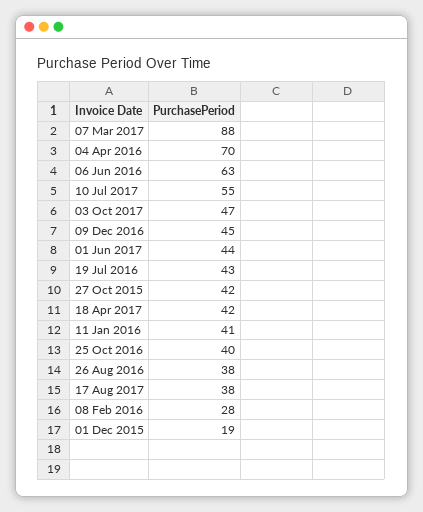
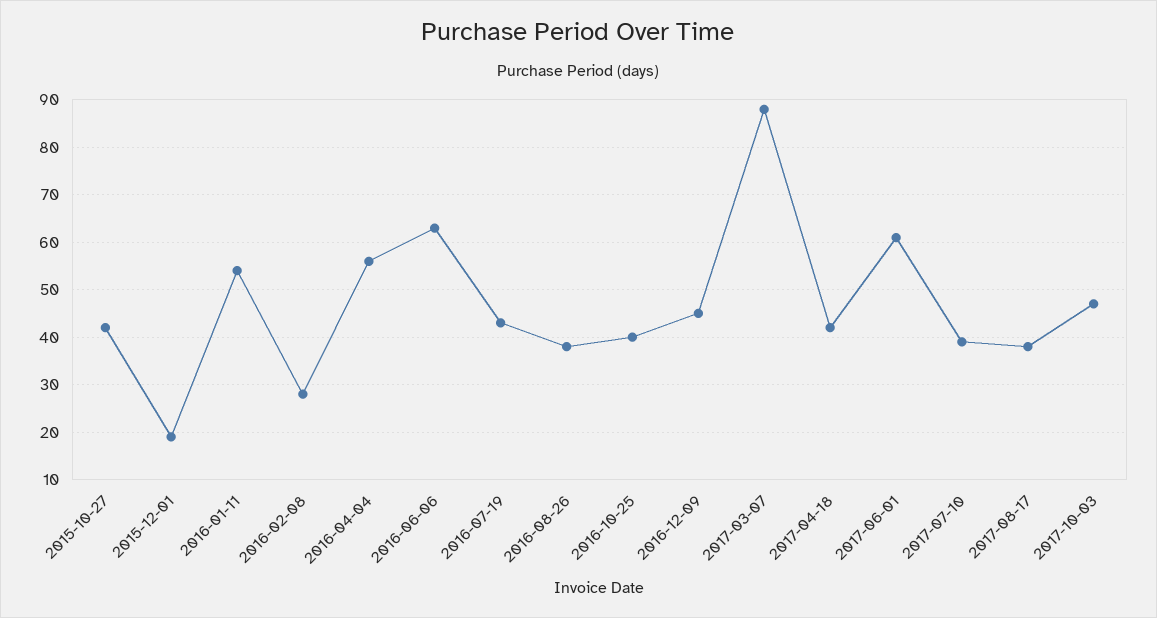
04 Apr 2016: 70 -> 55
10 Jul 2017: 55 -> 40
01 Jun 2017: 44 -> 60
11 Jan 2016: 41 -> 55

